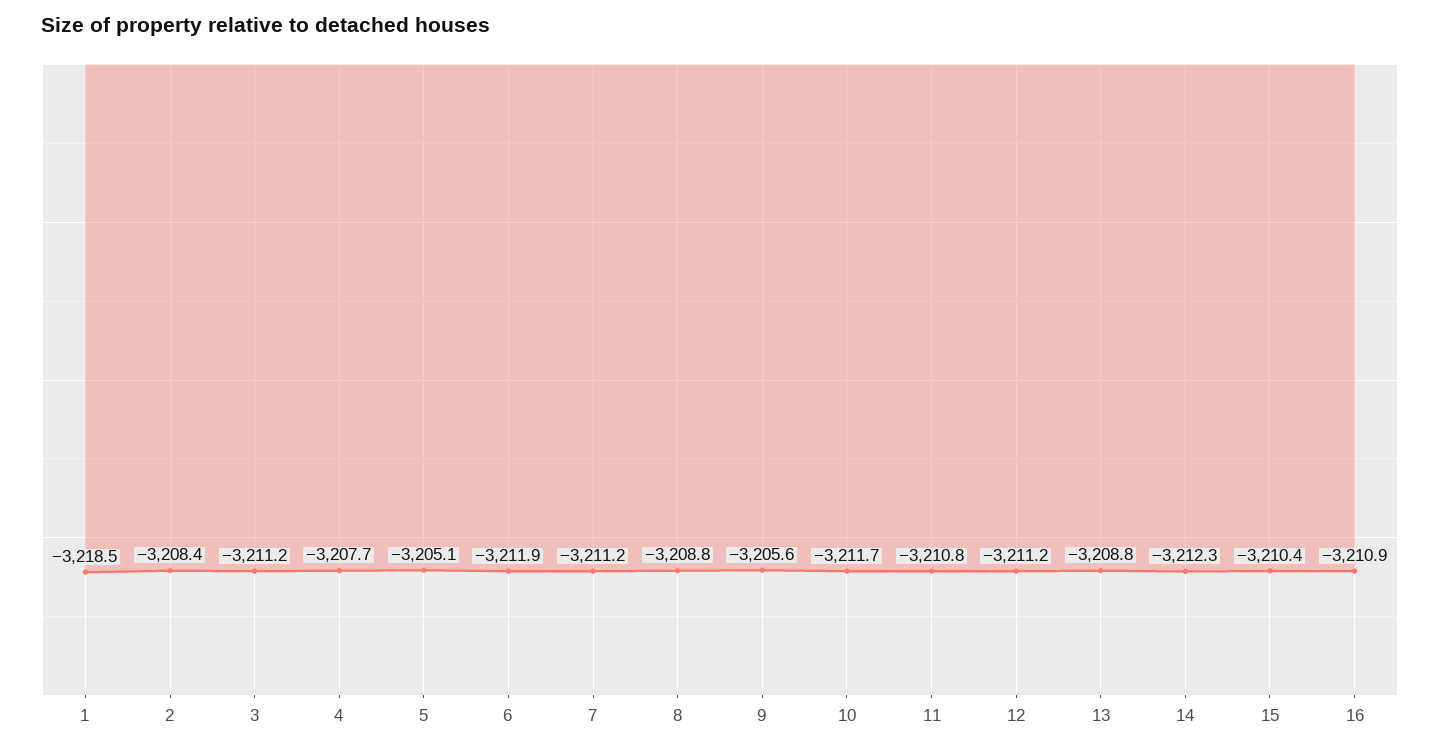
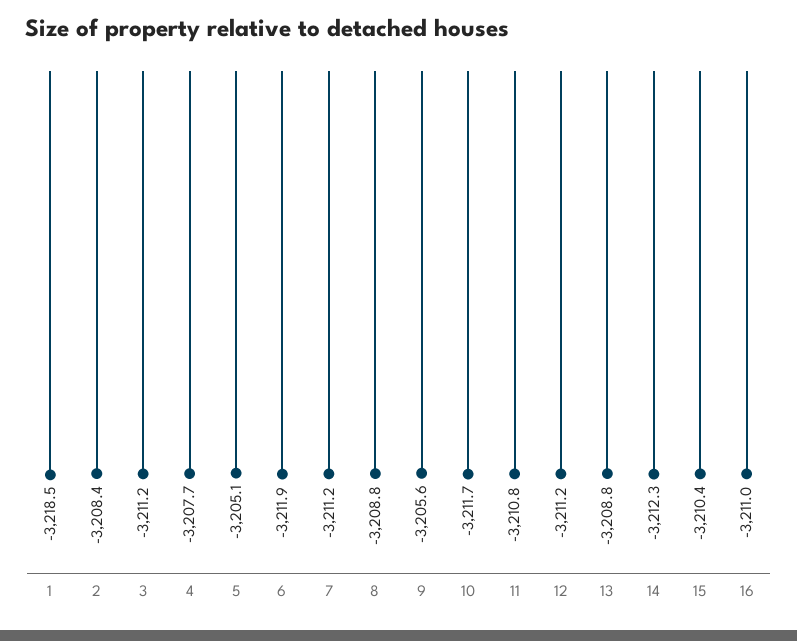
16: -3210.9 -> -3211

